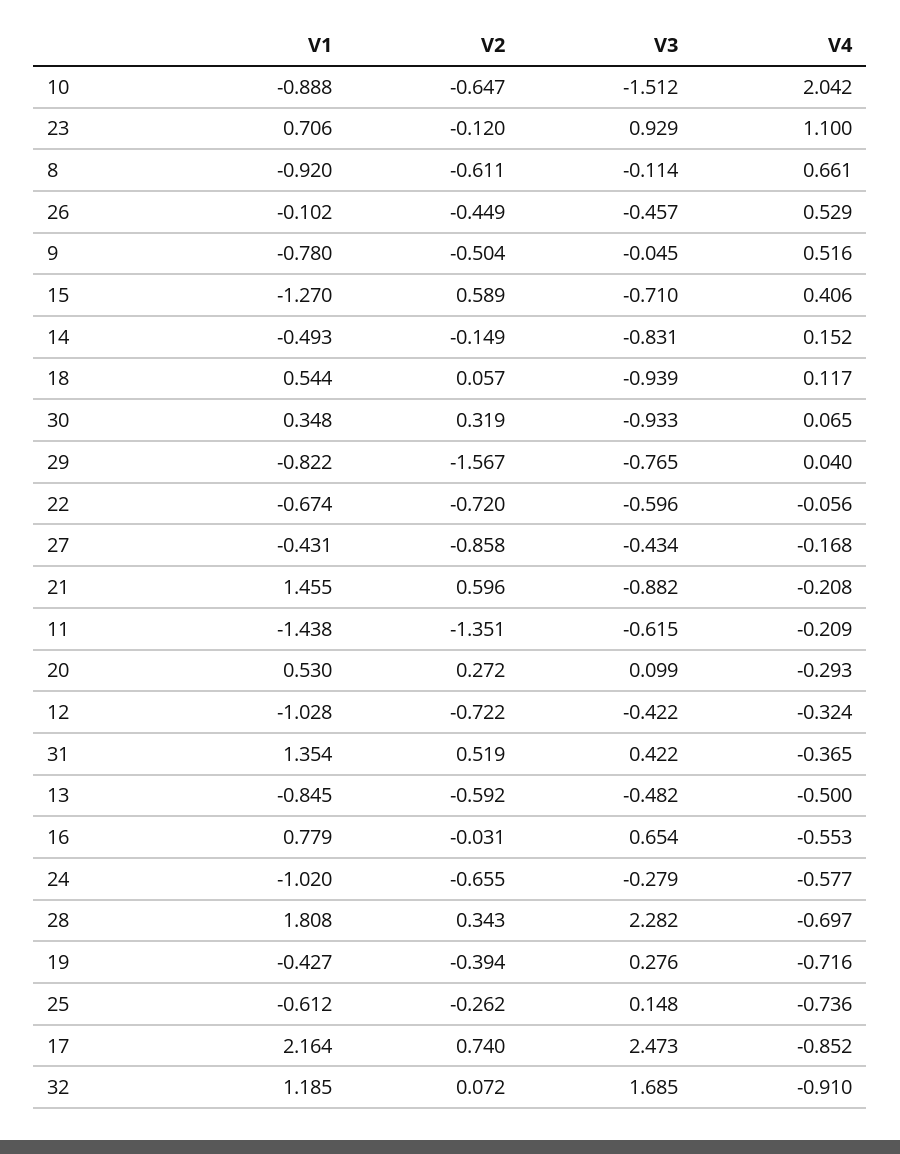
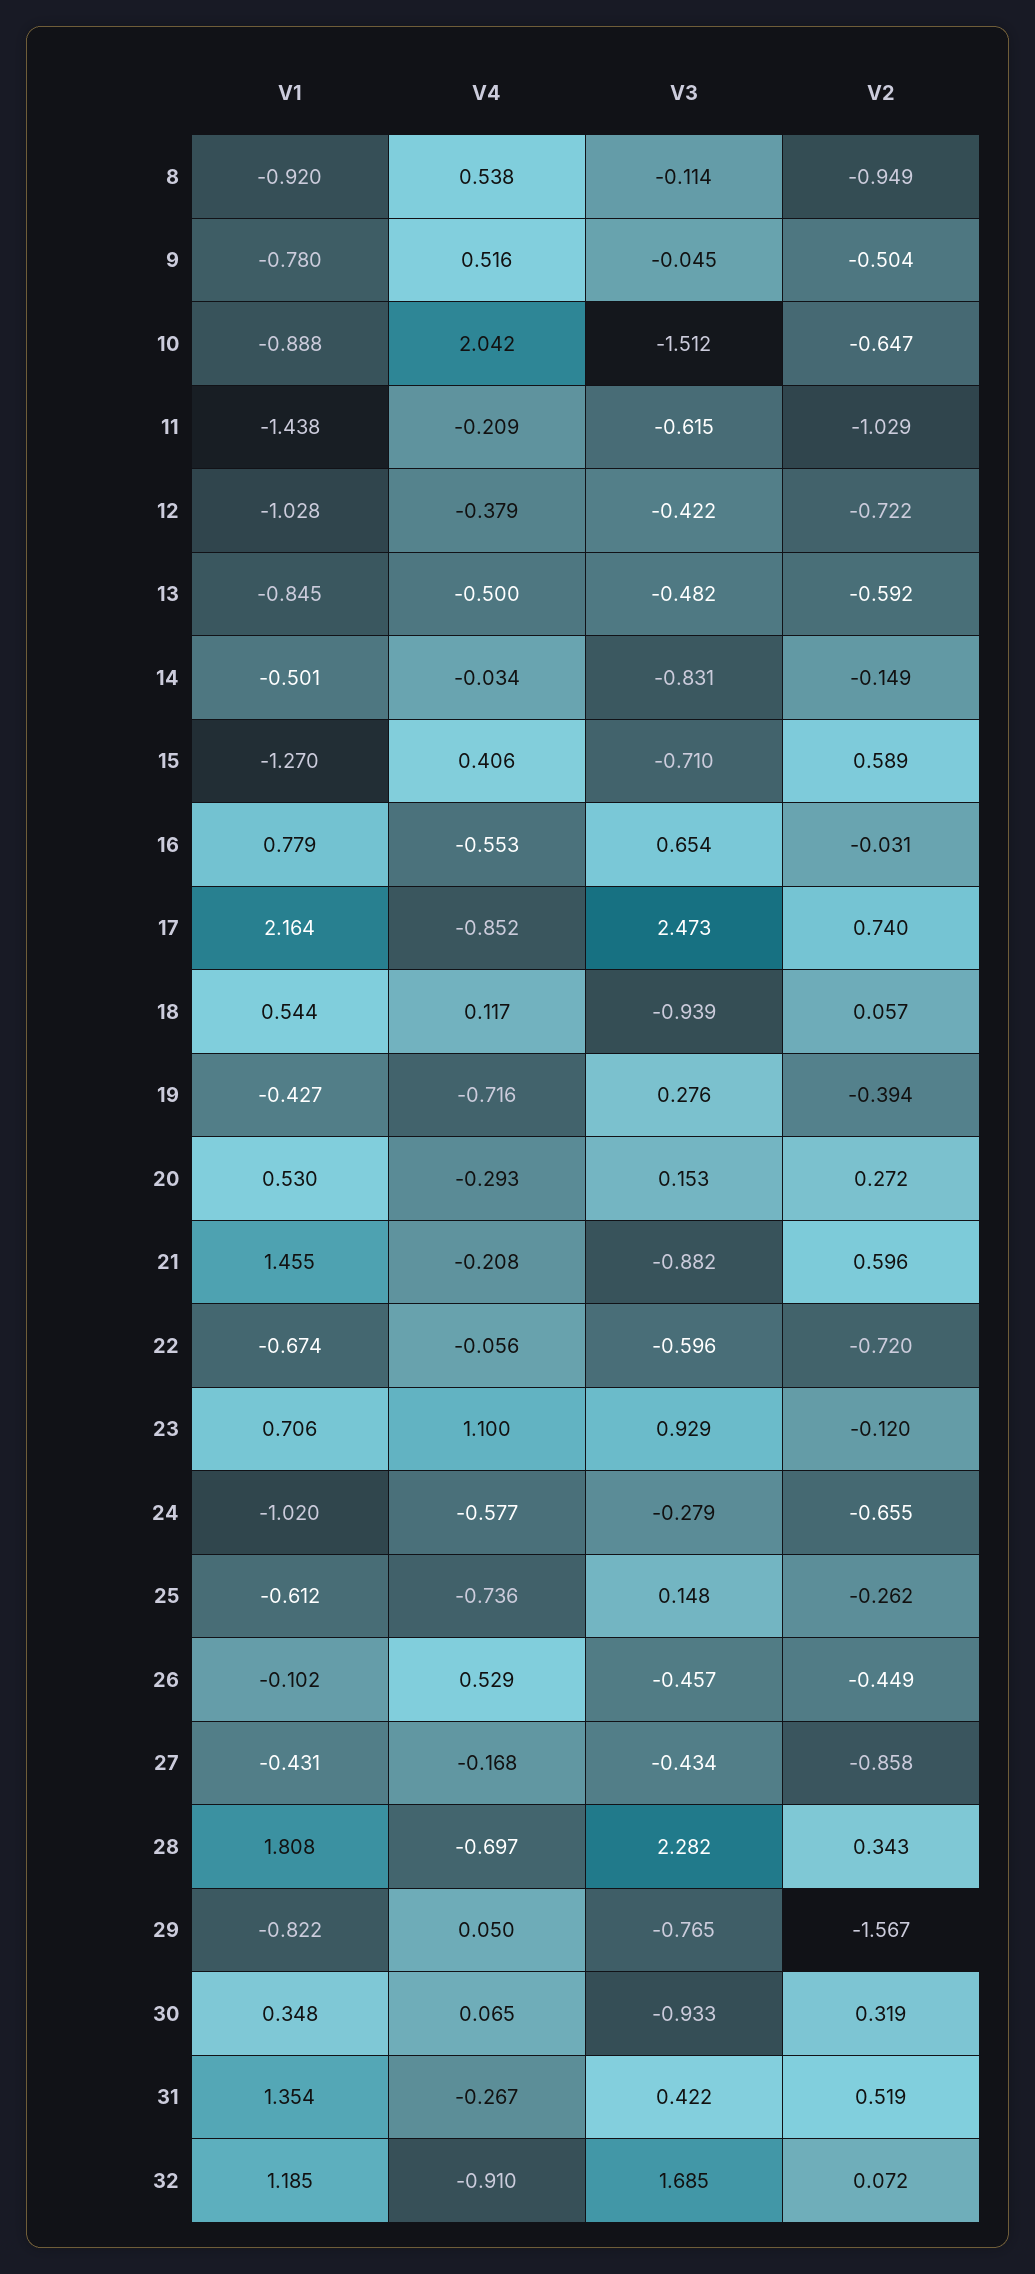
V2, 8: -0.611 -> -0.949
V4, 8: 0.661 -> 0.538
V1, 14: -0.493 -> -0.501
V4, 14: 0.152 -> -0.034
V4, 29: 0.04 -> 0.05
V2, 11: -1.351 -> -1.029
V3, 20: 0.099 -> 0.153
V4, 12: -0.324 -> -0.379
V4, 31: -0.365 -> -0.267

